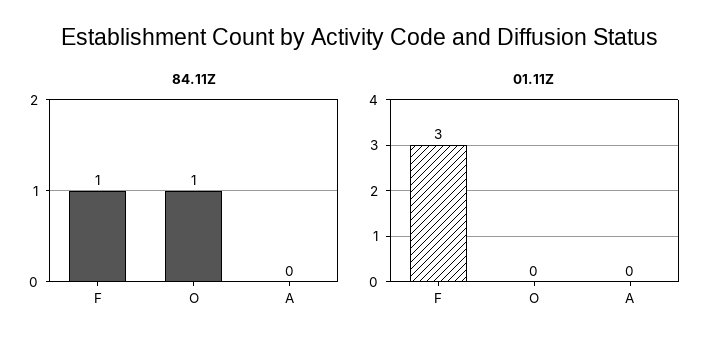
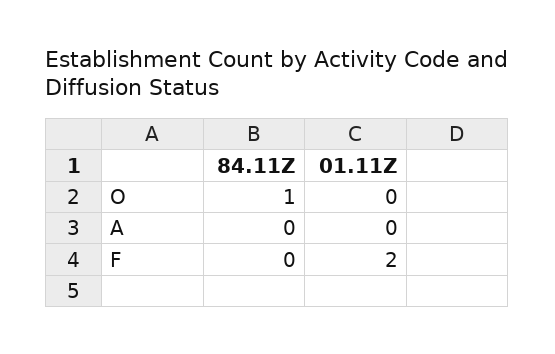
84.11Z, F: 1 -> 0
01.11Z, F: 3 -> 2

